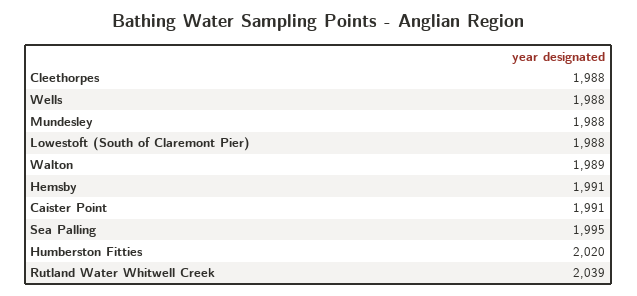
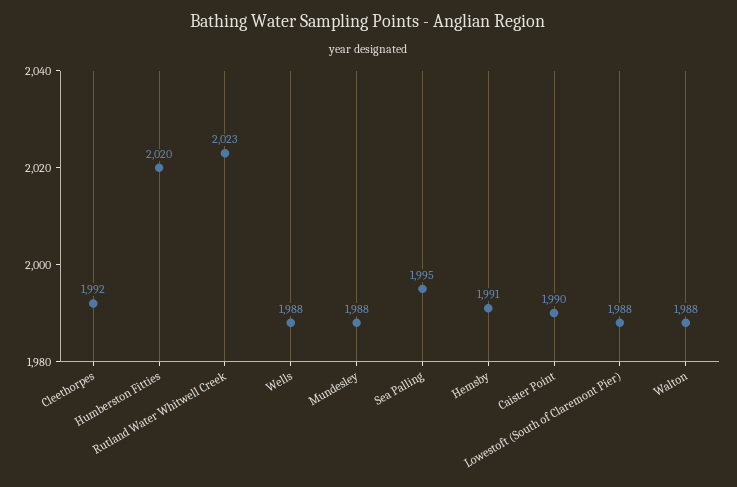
Cleethorpes: 1988 -> 1992
Walton: 1989 -> 1988
Caister Point: 1991 -> 1990
Rutland Water Whitwell Creek: 2039 -> 2023

